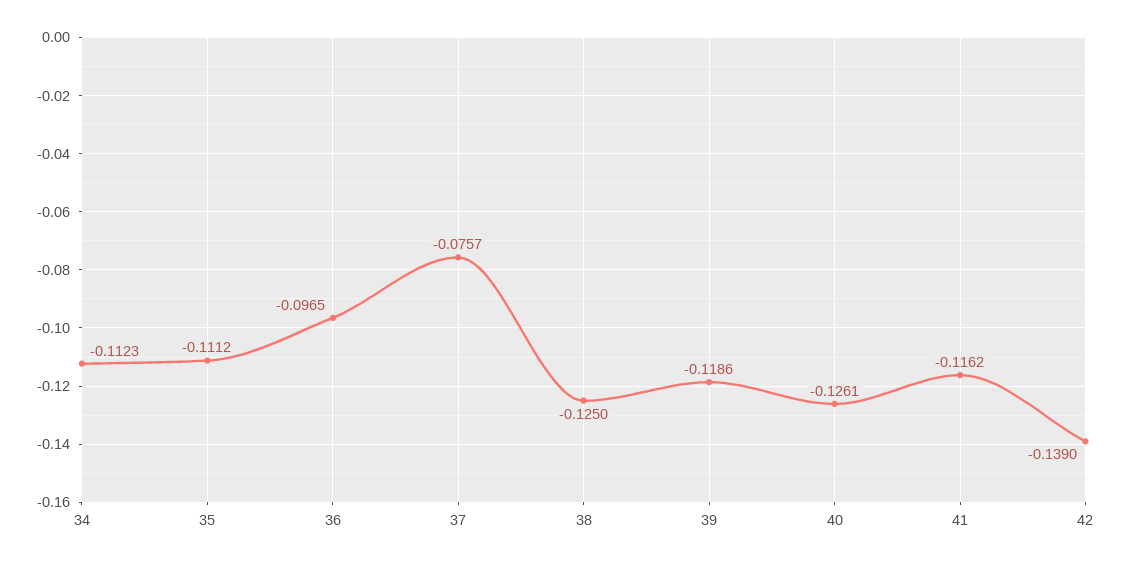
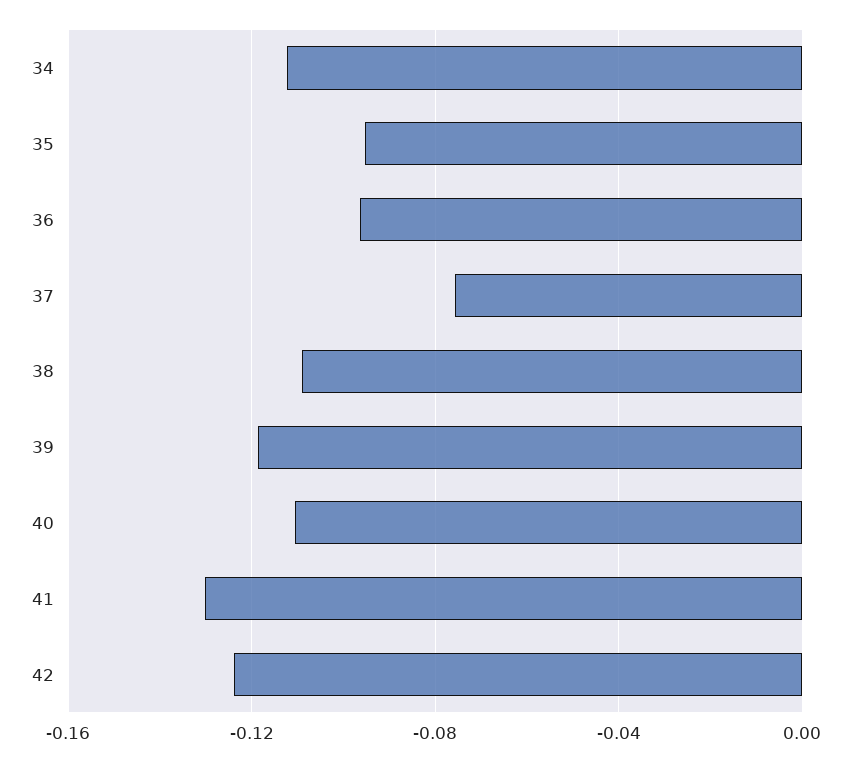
35: -0.1112 -> -0.095
38: -0.125 -> -0.11
40: -0.1261 -> -0.11
41: -0.1162 -> -0.13
42: -0.139 -> -0.125

